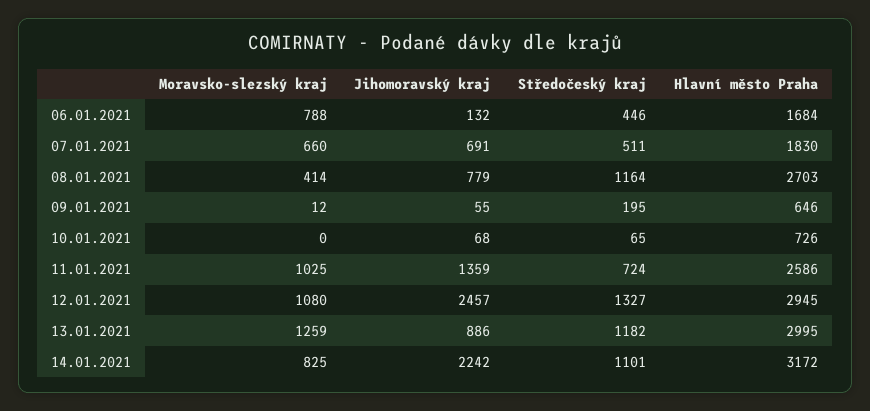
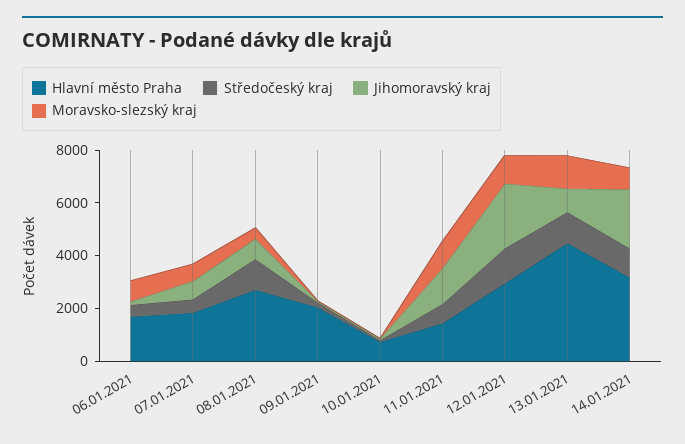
Hlavní město Praha, 09.01.2021: 646 -> 2000
Hlavní město Praha, 11.01.2021: 2586 -> 1500
Hlavní město Praha, 13.01.2021: 2995 -> 4500

